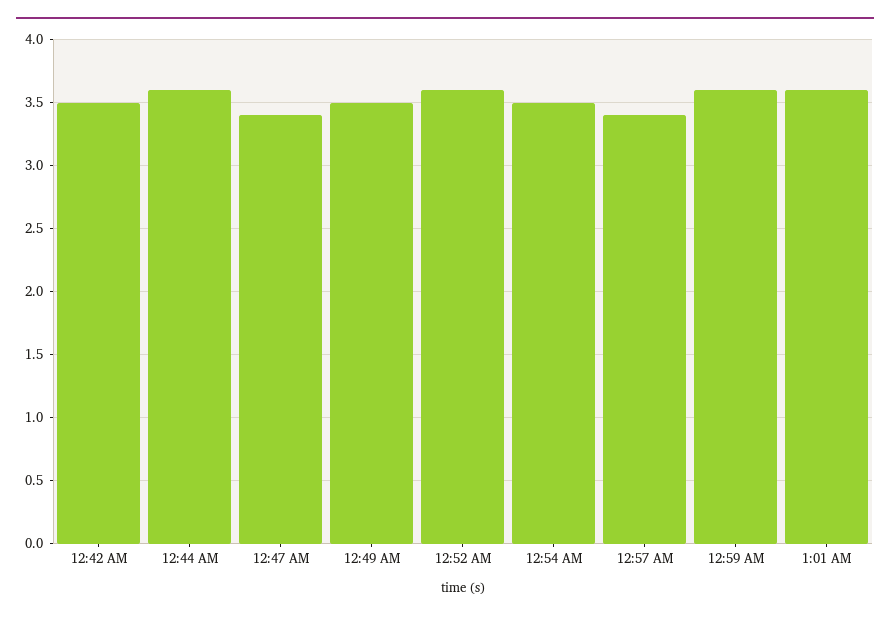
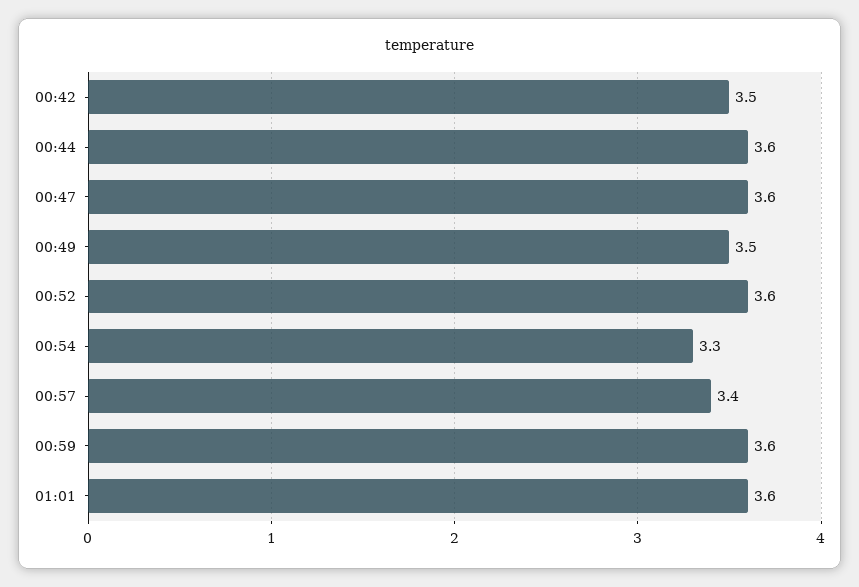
12:47 AM: 3.4 -> 3.6
12:54 AM: 3.5 -> 3.3

